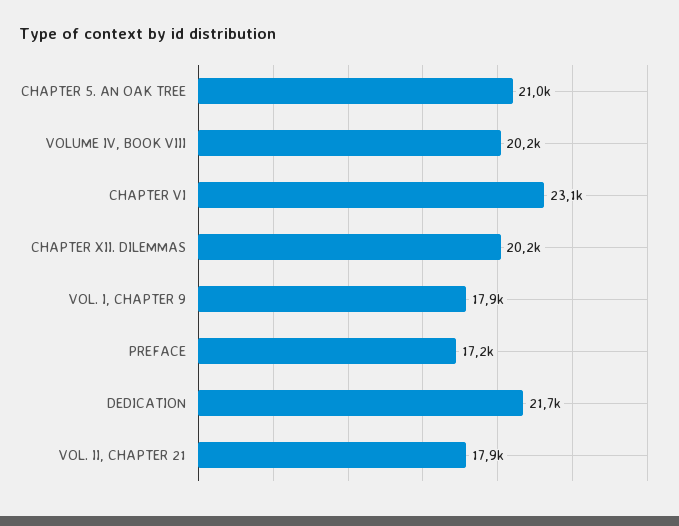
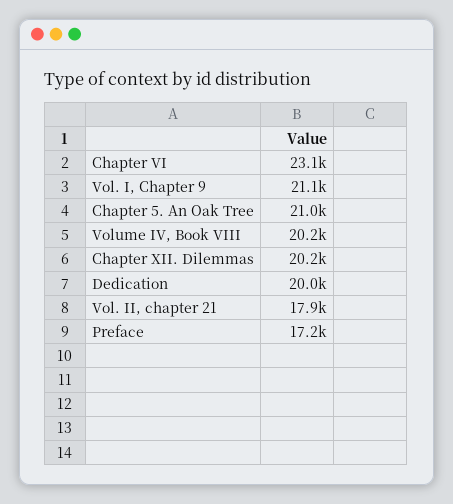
VOL. I, CHAPTER 9: 17900 -> 21100
DEDICATION: 21700 -> 20000

